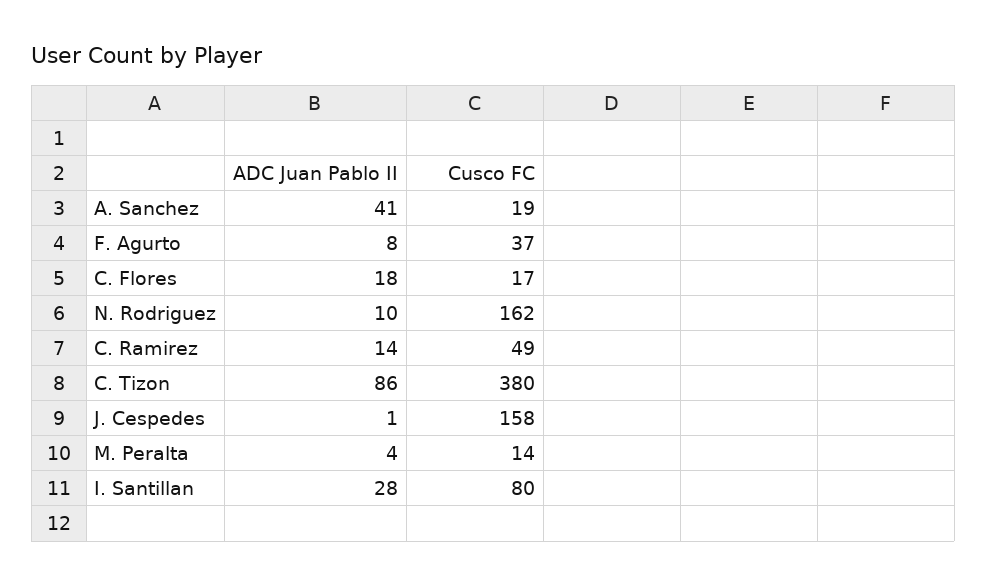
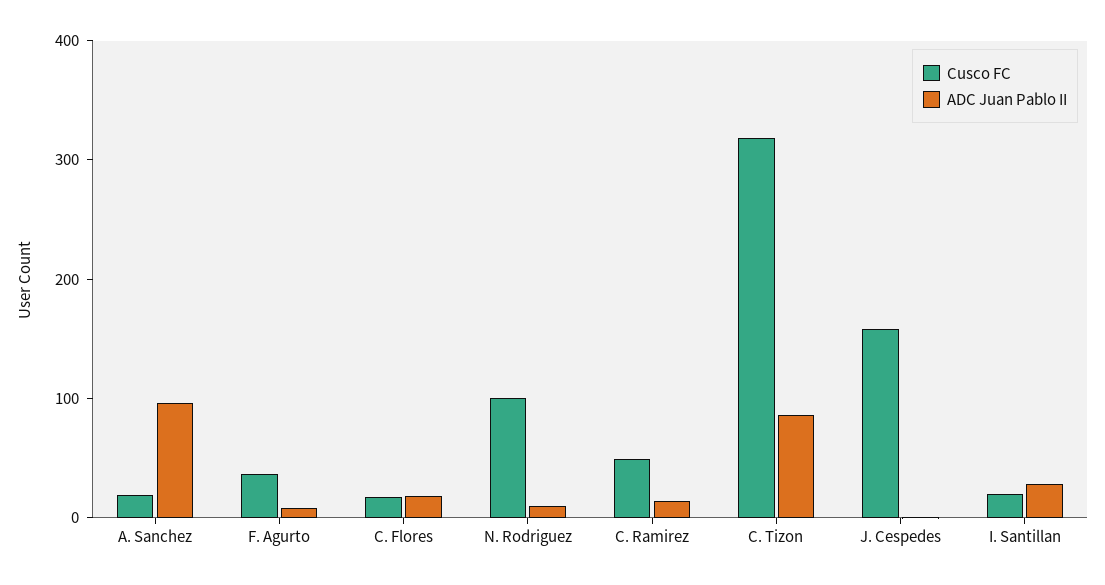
ADC Juan Pablo II, A. Sanchez: 41 -> 100
Cusco FC, N. Rodriguez: 162 -> 100
Cusco FC, C. Tizon: 380 -> 320
ADC Juan Pablo II, M. Peralta: 4 -> none
Cusco FC, M. Peralta: 14 -> none
Cusco FC, I. Santillan: 80 -> 20

